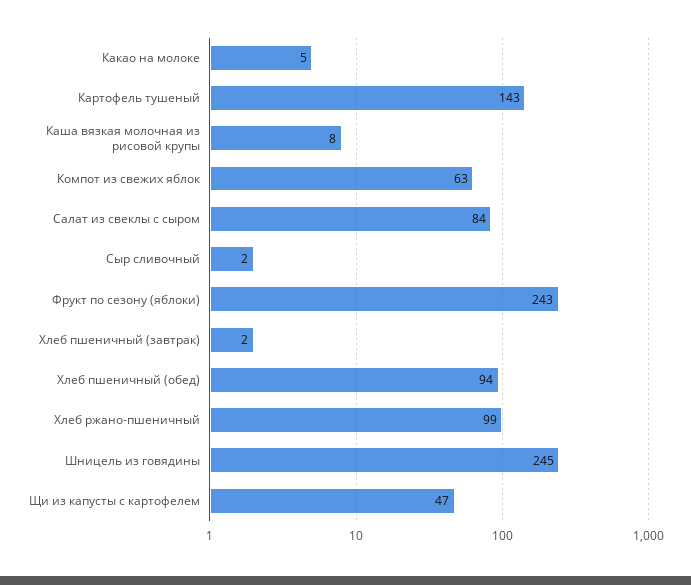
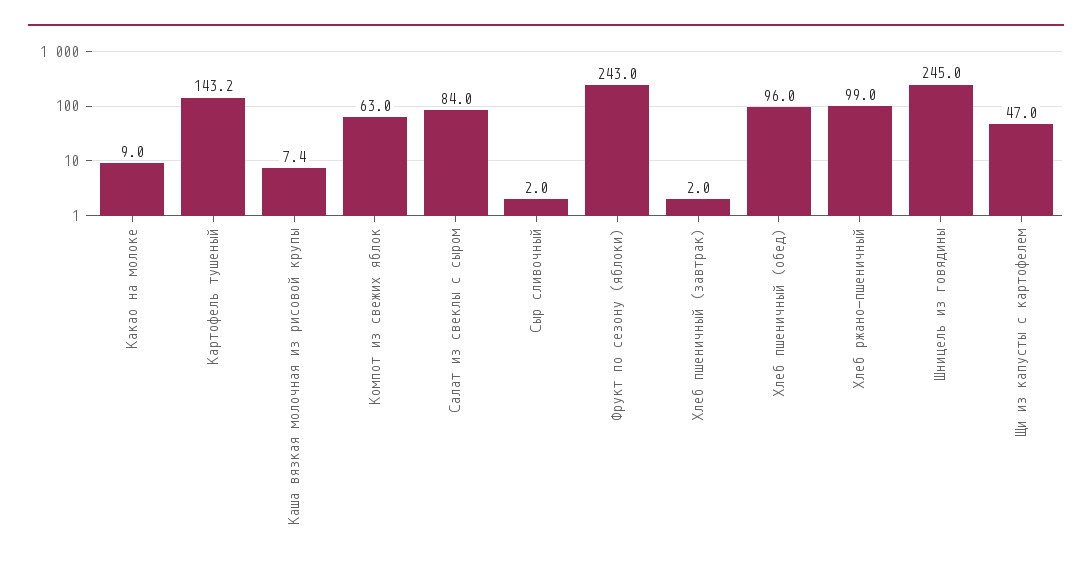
Какао на молоке: 5 -> 9
Картофель тушеный: 143 -> 143.2
Каша вязкая молочная из рисовой крупы: 8 -> 7.4
Хлеб пшеничный (обед): 94 -> 96

